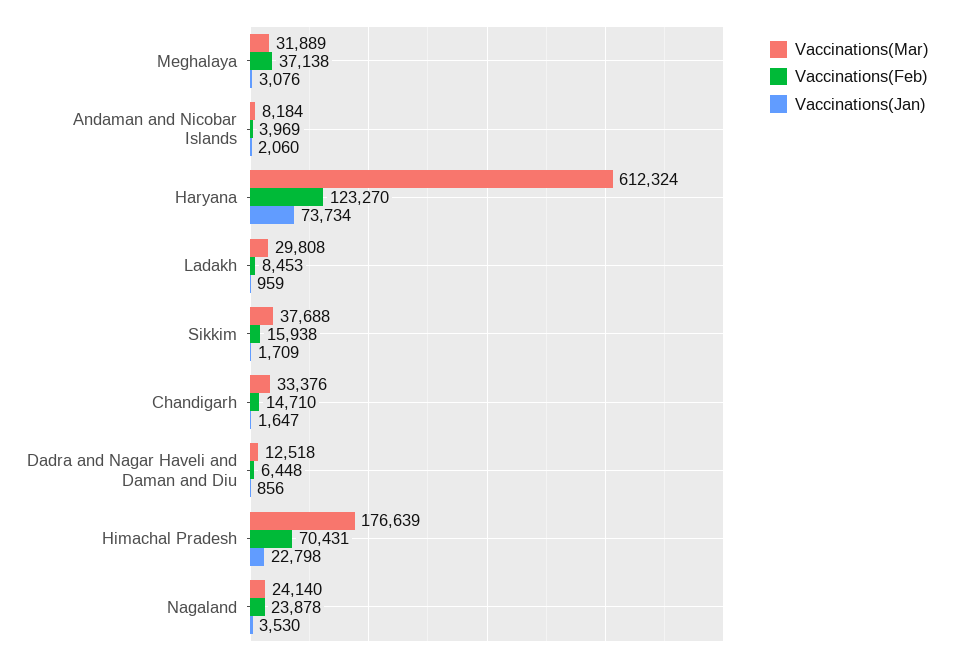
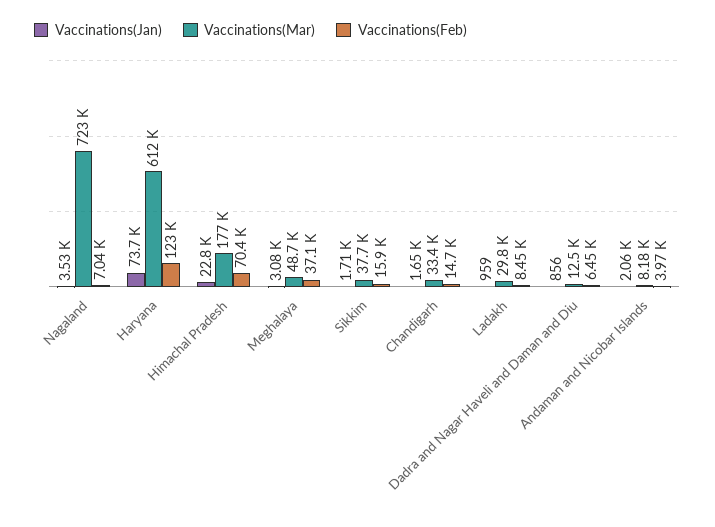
Vaccinations(Mar), Meghalaya: 31889 -> 48700
Vaccinations(Mar), Nagaland: 24140 -> 723000
Vaccinations(Feb), Nagaland: 23878 -> 7040

